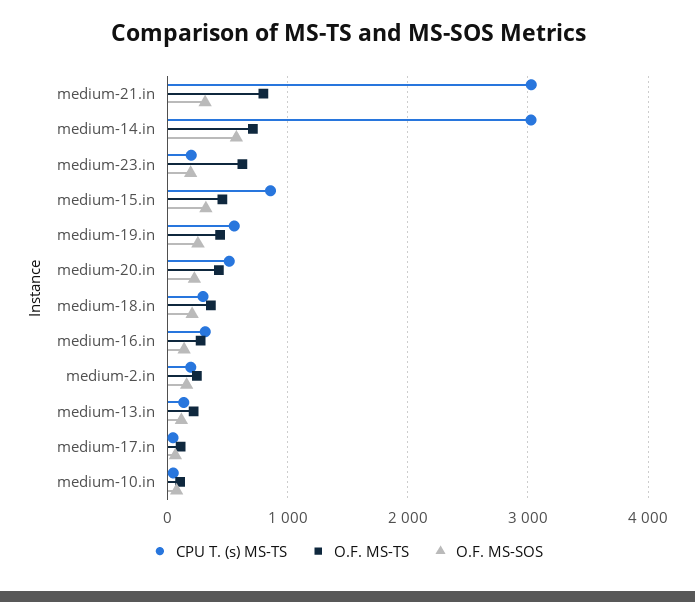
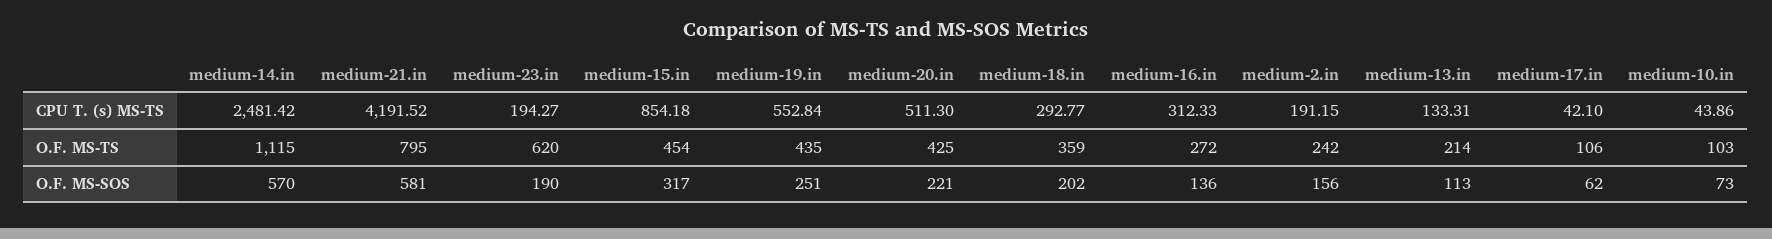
CPU T. (s) MS-TS, medium-21.in: 3000 -> 4191.52
O.F. MS-SOS, medium-21.in: 300 -> 581
CPU T. (s) MS-TS, medium-14.in: 3000 -> 2481.42
O.F. MS-TS, medium-14.in: 700 -> 1115

